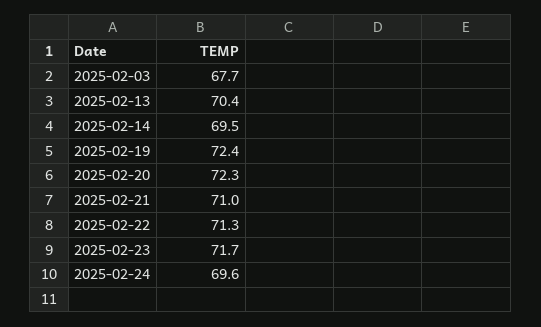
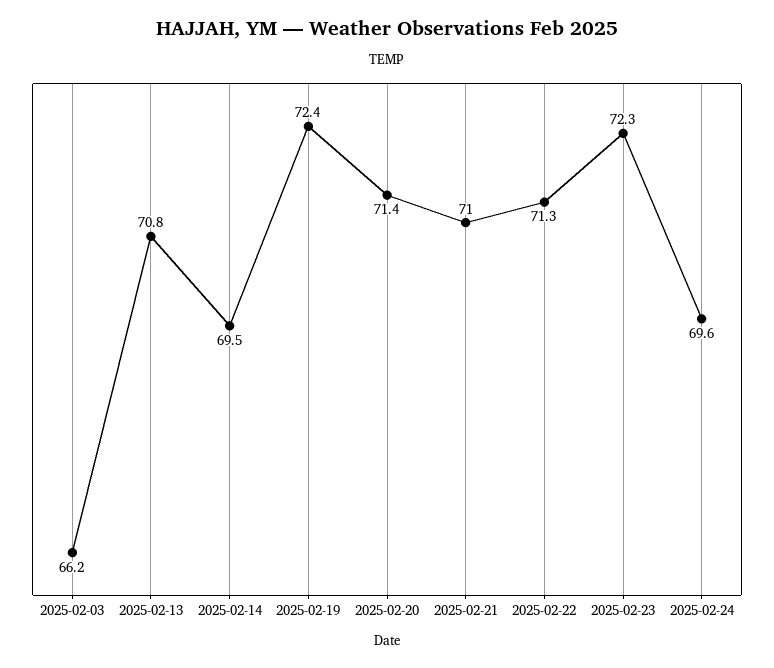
2025-02-03: 67.7 -> 66.2
2025-02-13: 70.4 -> 70.8
2025-02-20: 72.3 -> 71.4
2025-02-23: 71.7 -> 72.3

